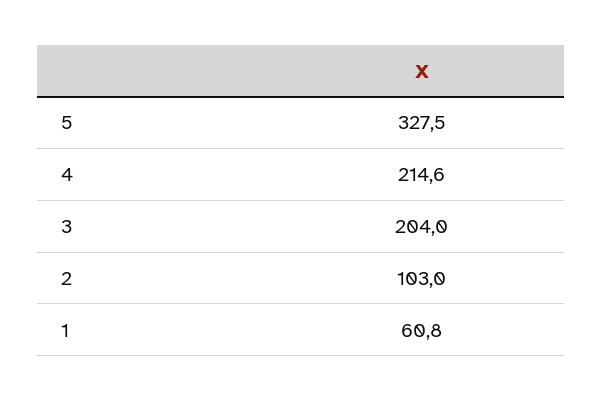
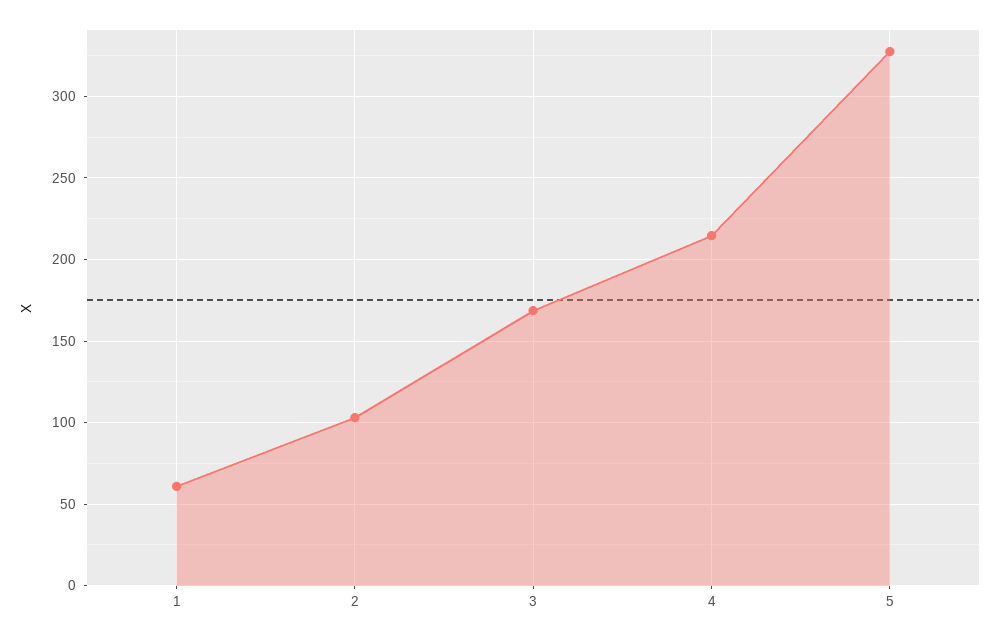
3: 204 -> 170

